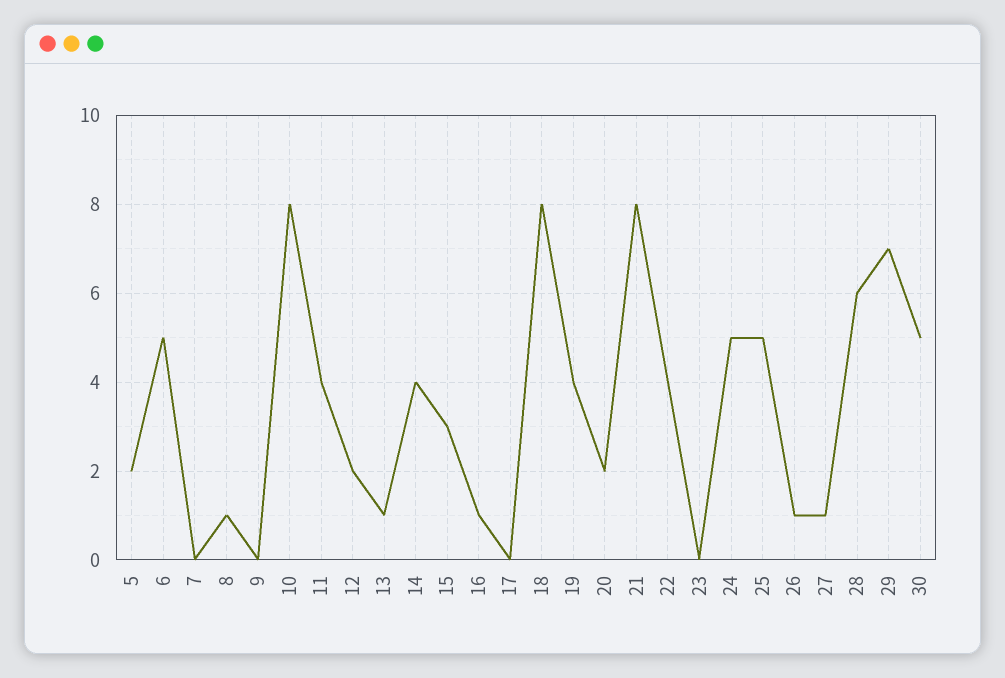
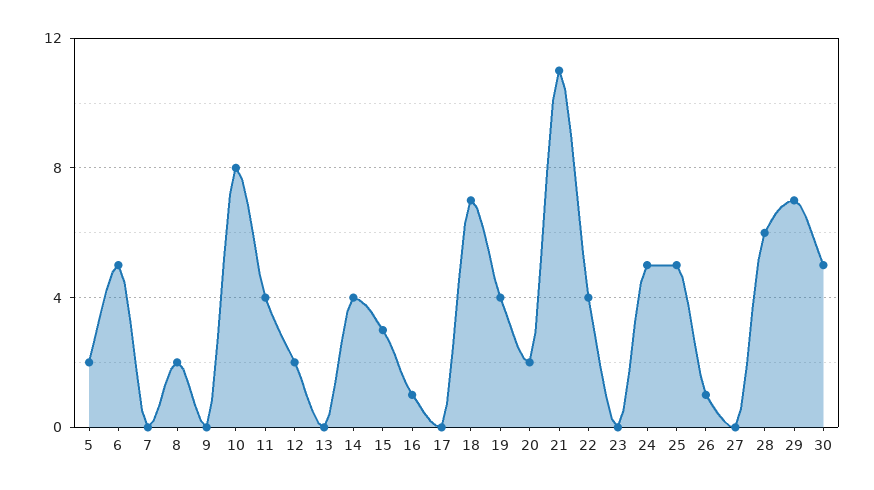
8: 1 -> 2
13: 1 -> 0
18: 8 -> 7
21: 8 -> 11
27: 1 -> 0

